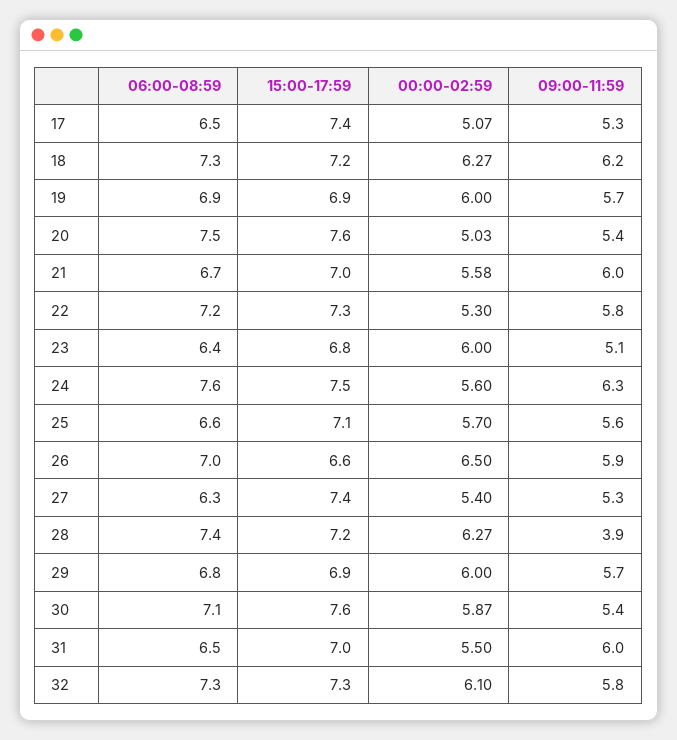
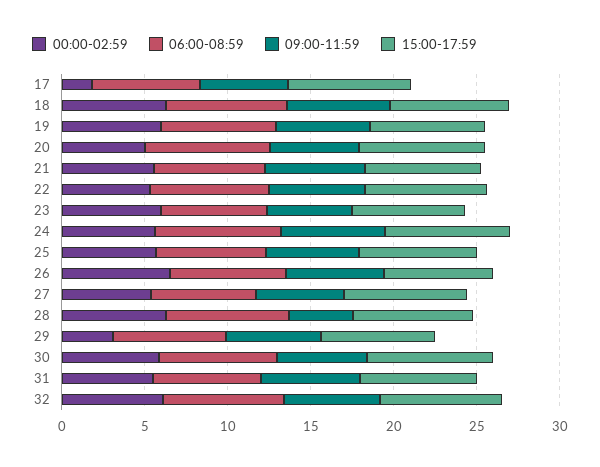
00:00-02:59, 17: 5.07 -> 2
00:00-02:59, 29: 6 -> 3

